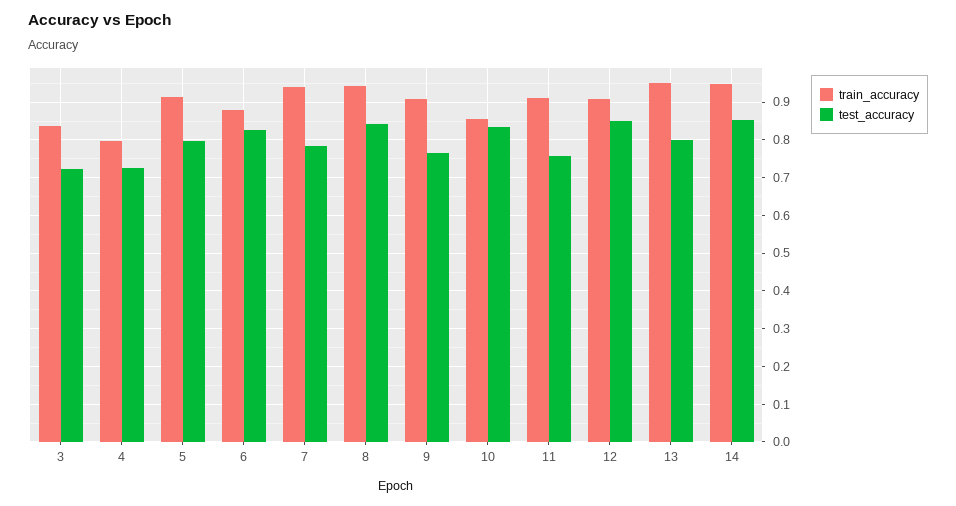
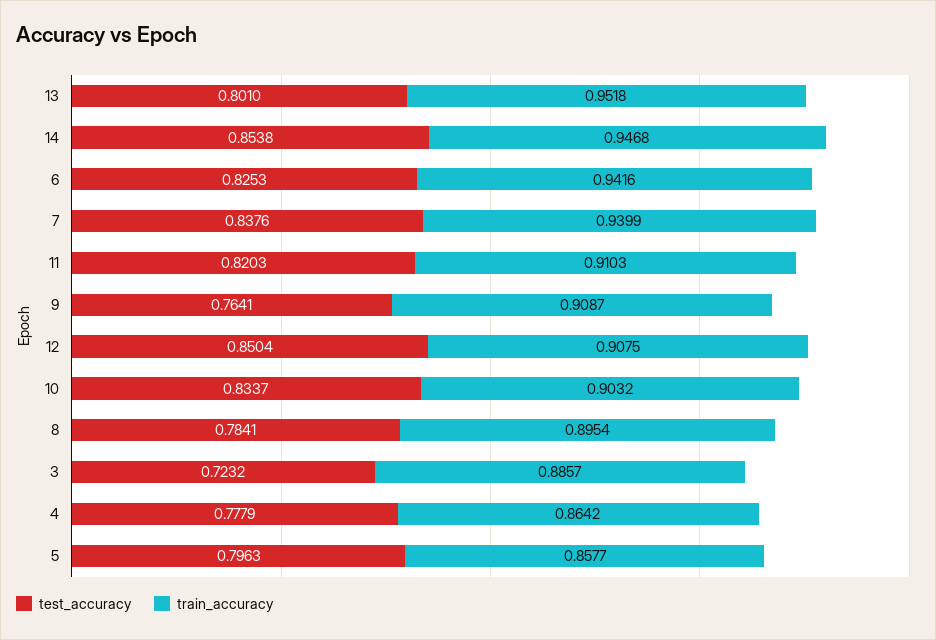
train_accuracy, 3: 0.84 -> 0.8857
train_accuracy, 4: 0.8 -> 0.8642
test_accuracy, 4: 0.72 -> 0.7779
train_accuracy, 5: 0.92 -> 0.8577
train_accuracy, 6: 0.88 -> 0.9416
test_accuracy, 7: 0.78 -> 0.8376
train_accuracy, 8: 0.94 -> 0.8954
test_accuracy, 8: 0.84 -> 0.7841
train_accuracy, 10: 0.86 -> 0.9032
test_accuracy, 11: 0.76 -> 0.8203

